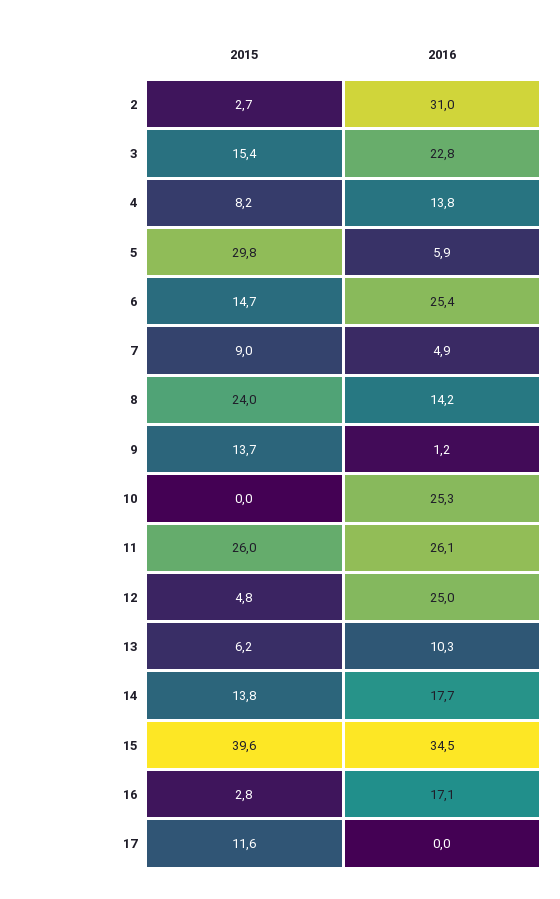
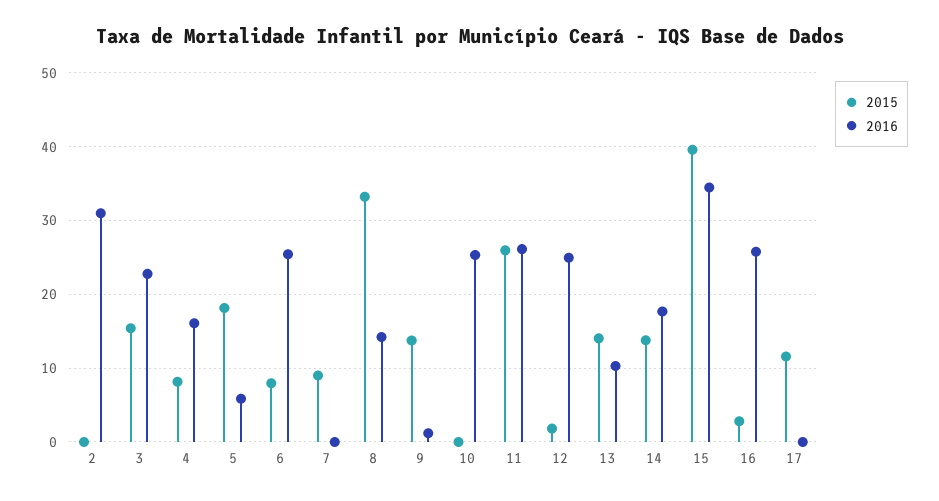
2015, 2: 2.7 -> 0
2016, 4: 13.8 -> 16
2015, 5: 29.8 -> 18
2015, 6: 14.7 -> 8
2016, 7: 4.9 -> 0
2015, 8: 24 -> 33
2015, 12: 4.8 -> 2
2015, 13: 6.2 -> 14
2016, 16: 17.1 -> 26

